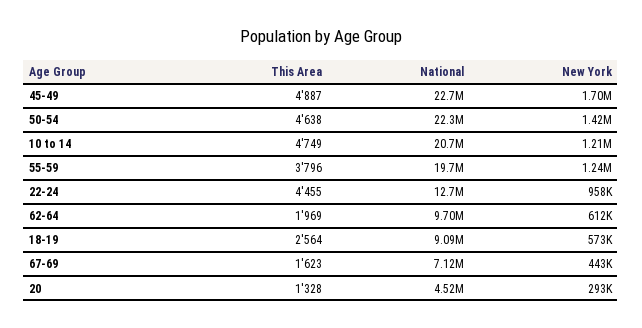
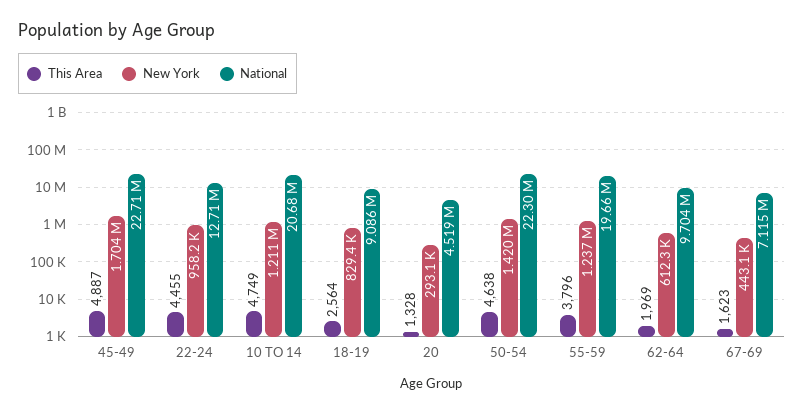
New York, 18-19: 573000 -> 829400

